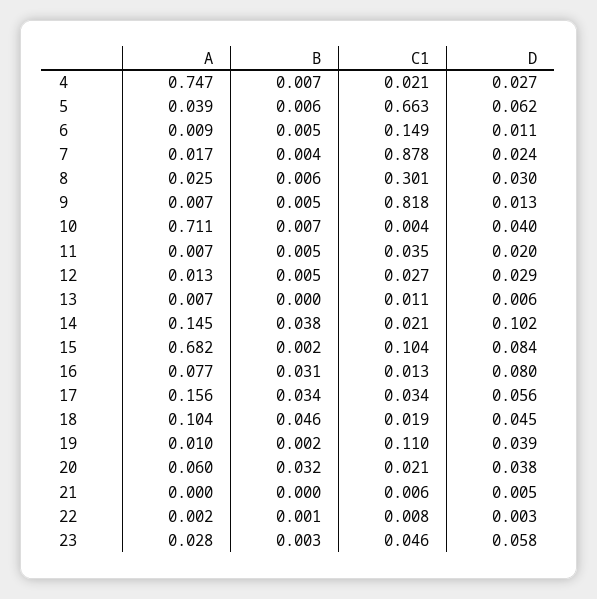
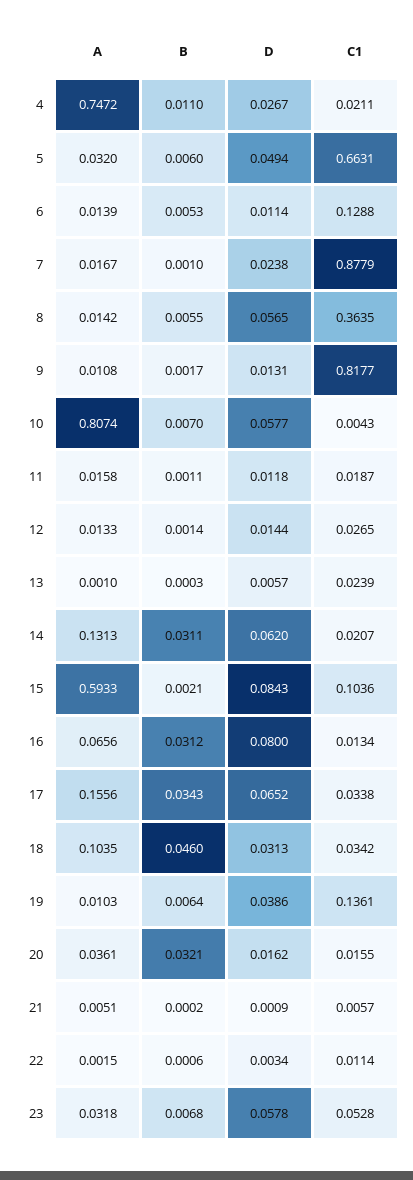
B, 4: 0.007 -> 0.011
A, 5: 0.039 -> 0.032
D, 5: 0.062 -> 0.0494
A, 6: 0.009 -> 0.0139
C1, 6: 0.149 -> 0.1288
B, 7: 0.004 -> 0.001
A, 8: 0.025 -> 0.0142
C1, 8: 0.301 -> 0.3635
D, 8: 0.03 -> 0.0565
A, 9: 0.007 -> 0.0108
B, 9: 0.005 -> 0.0017
A, 10: 0.711 -> 0.8074
D, 10: 0.04 -> 0.0577
A, 11: 0.007 -> 0.0158
B, 11: 0.005 -> 0.0011
C1, 11: 0.035 -> 0.0187
D, 11: 0.02 -> 0.0118
B, 12: 0.005 -> 0.0014
D, 12: 0.029 -> 0.0144
A, 13: 0.007 -> 0.001
C1, 13: 0.011 -> 0.0239
A, 14: 0.145 -> 0.1313
B, 14: 0.038 -> 0.0311
D, 14: 0.102 -> 0.062
A, 15: 0.682 -> 0.5933
A, 16: 0.077 -> 0.0656
D, 17: 0.056 -> 0.0652
C1, 18: 0.019 -> 0.0342
D, 18: 0.045 -> 0.0313
B, 19: 0.002 -> 0.0064
C1, 19: 0.11 -> 0.1361
A, 20: 0.06 -> 0.0361
C1, 20: 0.021 -> 0.0155
D, 20: 0.038 -> 0.0162
A, 21: 0 -> 0.0051
D, 21: 0.005 -> 0.0009
C1, 22: 0.008 -> 0.0114
A, 23: 0.028 -> 0.0318
B, 23: 0.003 -> 0.0068
C1, 23: 0.046 -> 0.0528

